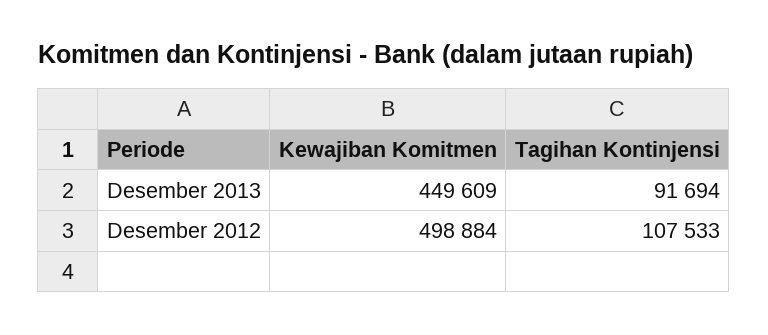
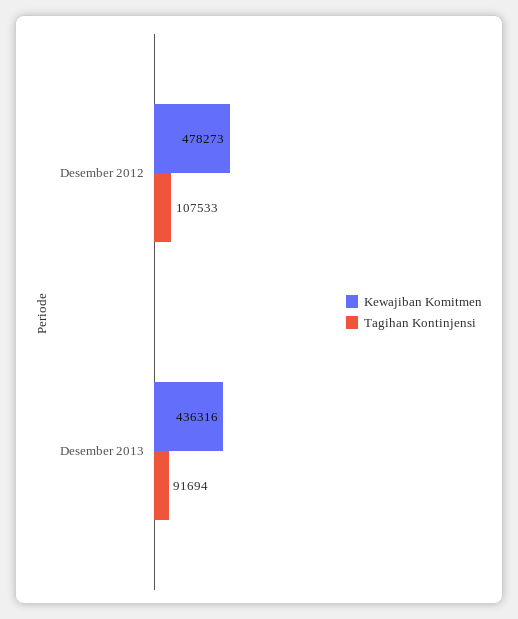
Kewajiban Komitmen, Desember 2013: 449609 -> 436316
Kewajiban Komitmen, Desember 2012: 498884 -> 478273

